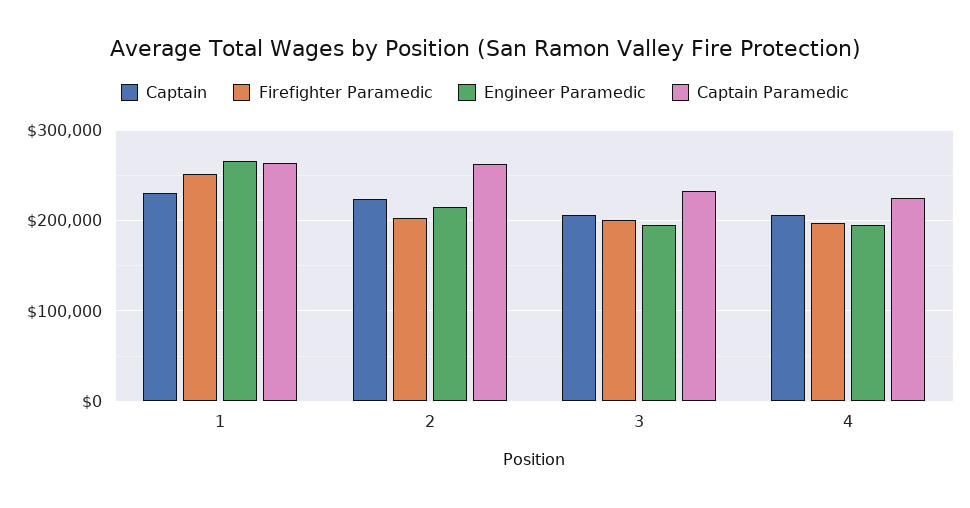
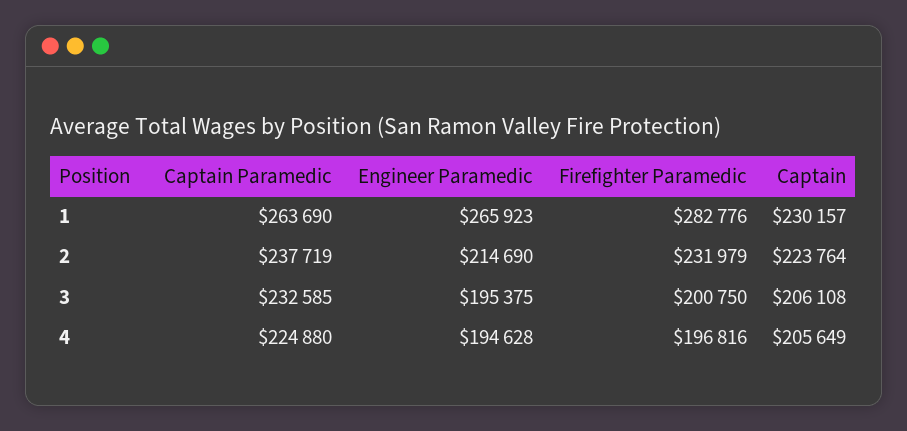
Firefighter Paramedic, 1: 250000 -> 282776
Firefighter Paramedic, 2: 200000 -> 231979
Captain Paramedic, 2: 260000 -> 237719

